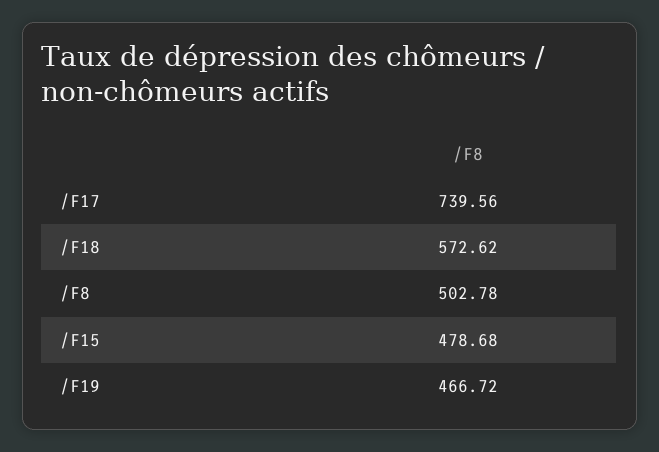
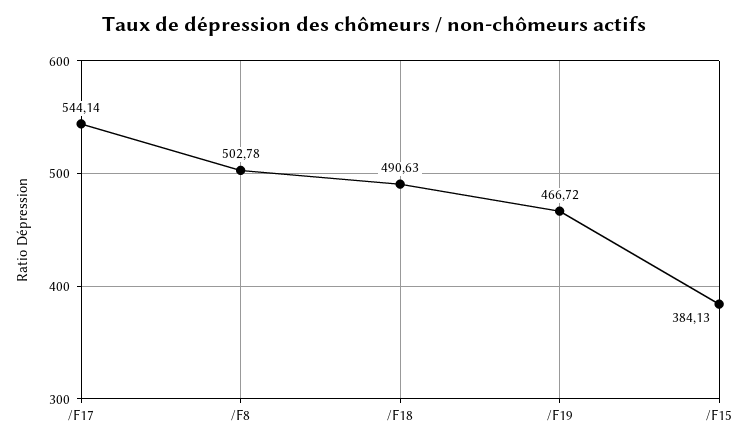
/F17: 739.56 -> 544.14
/F18: 572.62 -> 490.63
/F15: 478.68 -> 384.13

